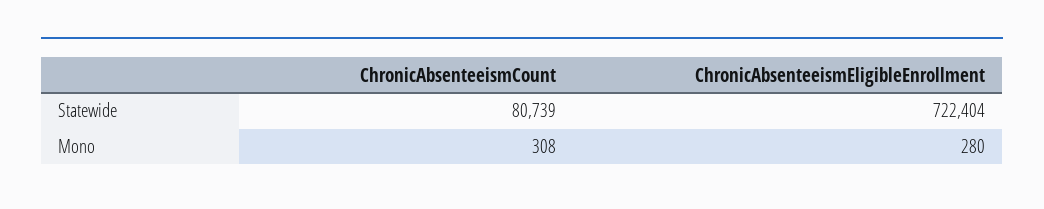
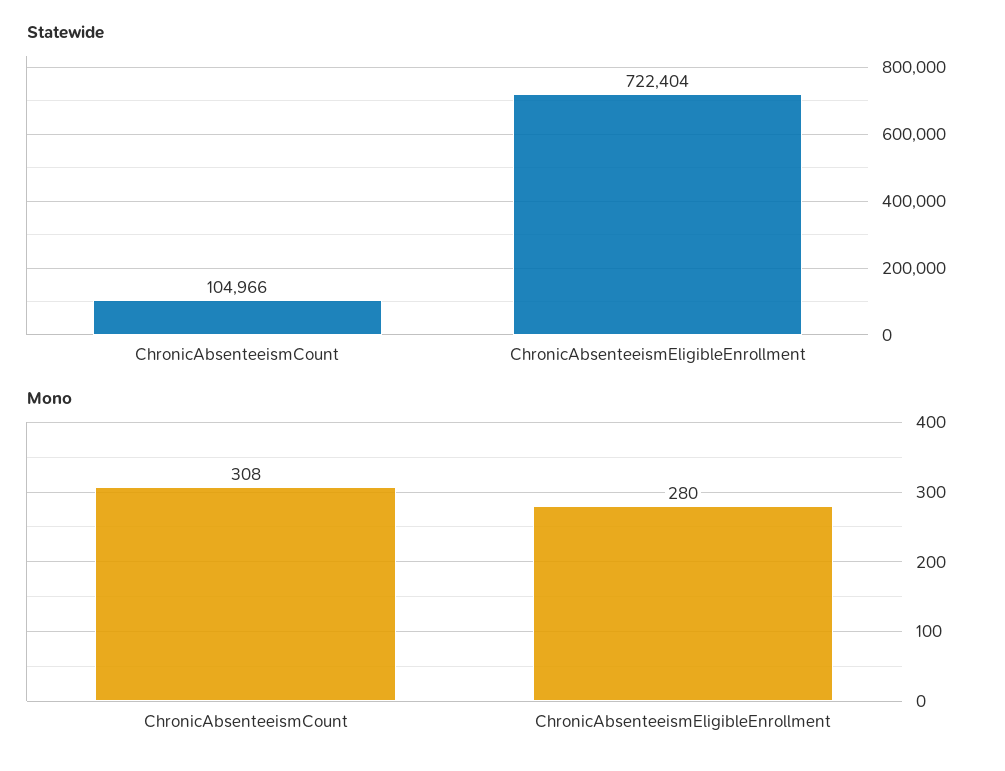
Statewide, ChronicAbsenteeismCount: 80739 -> 104966

